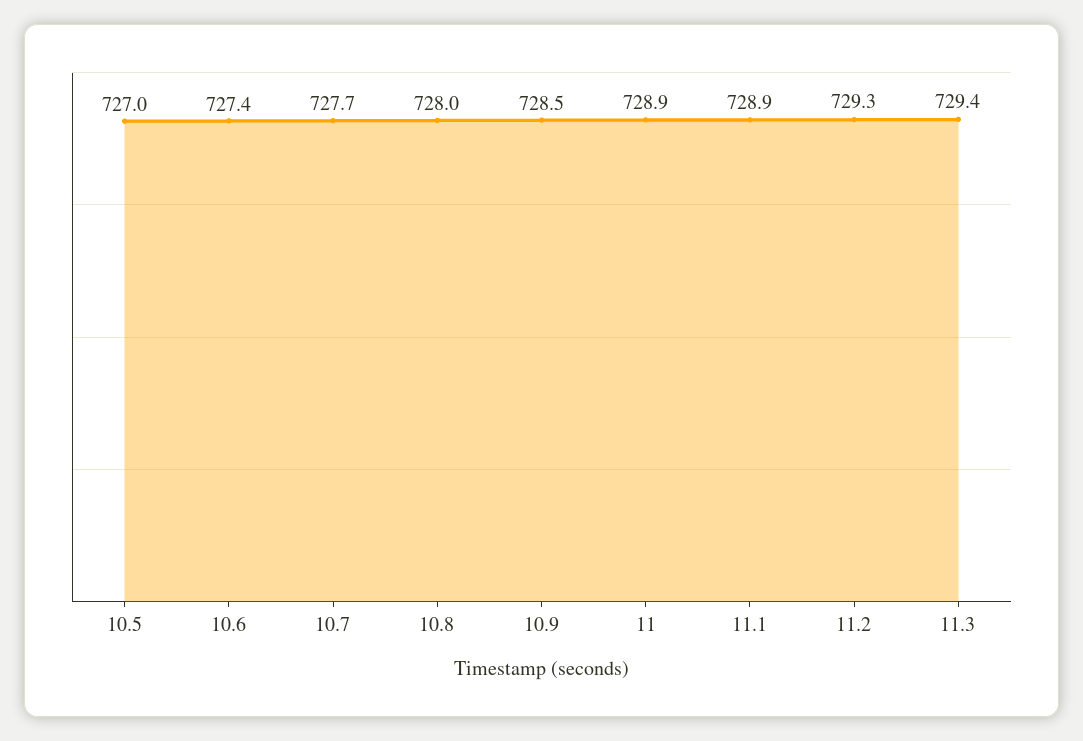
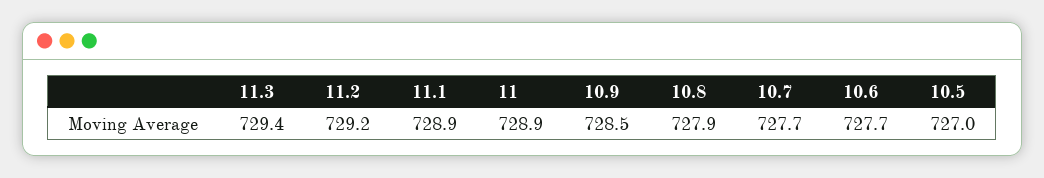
10.6: 727.4 -> 727.7
10.8: 728 -> 727.9
11.2: 729.3 -> 729.2

